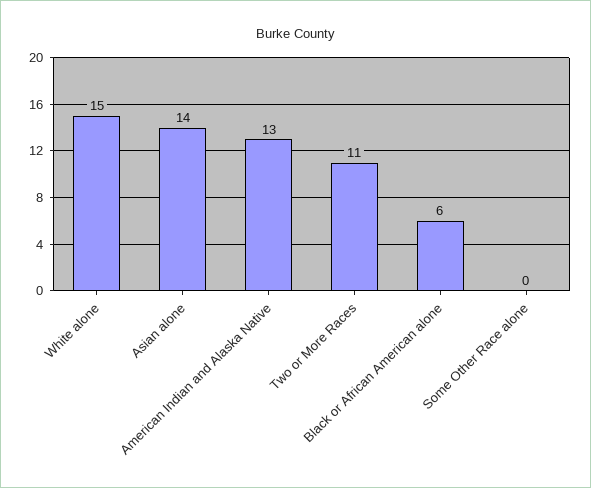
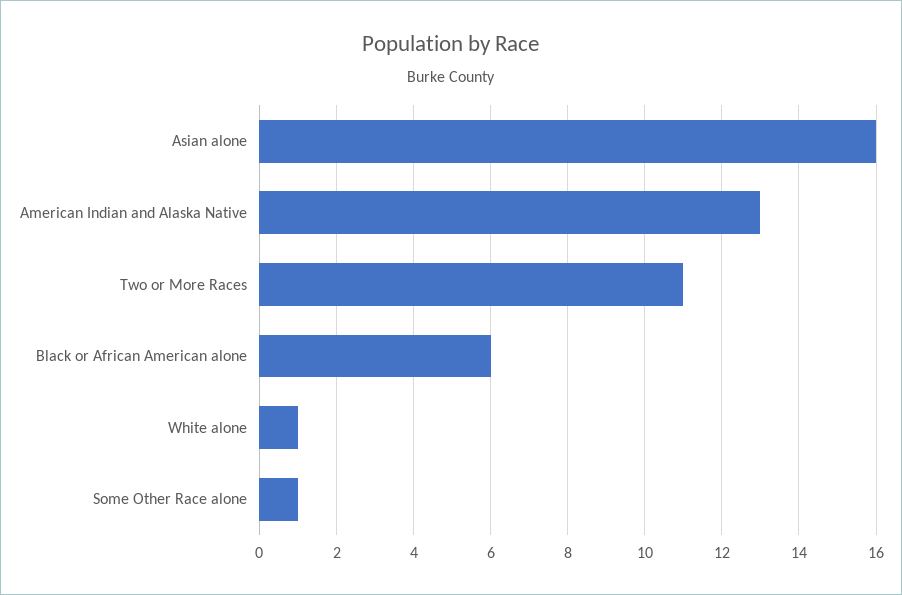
White alone: 15 -> 1
Asian alone: 14 -> 16
Some Other Race alone: 0 -> 1

